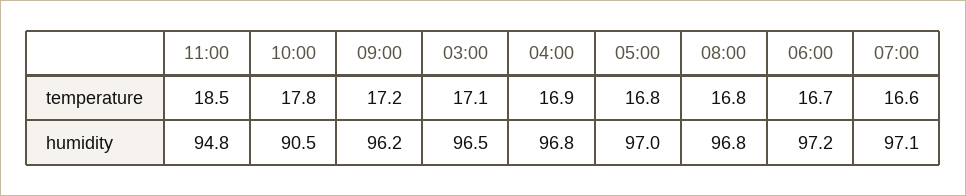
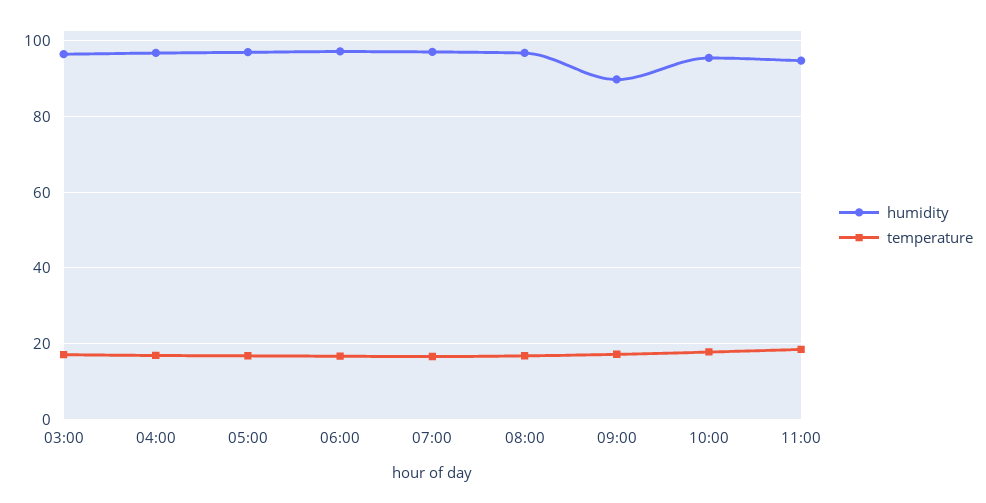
humidity, 10:00: 90.5 -> 96
humidity, 09:00: 96.2 -> 90

